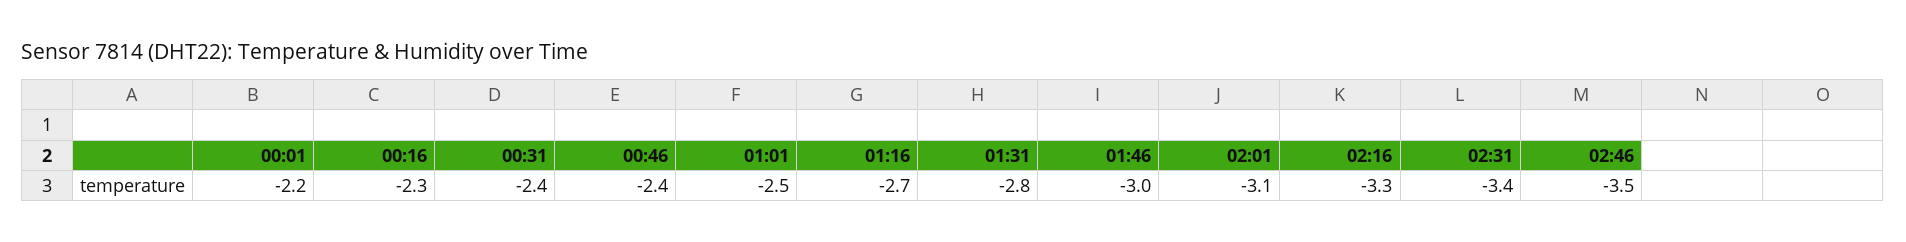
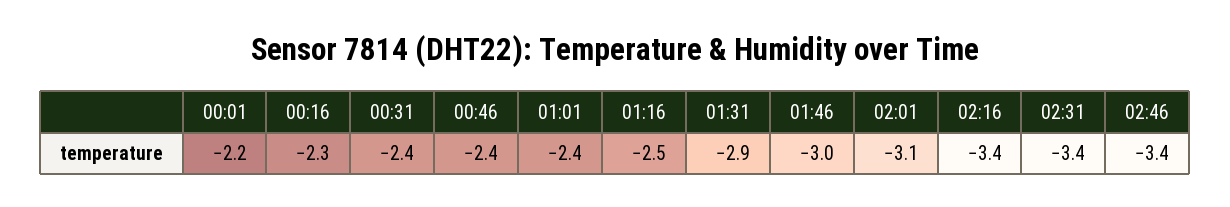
01:01: -2.5 -> -2.4
01:16: -2.7 -> -2.5
01:31: -2.8 -> -2.9
02:16: -3.3 -> -3.4
02:46: -3.5 -> -3.4

